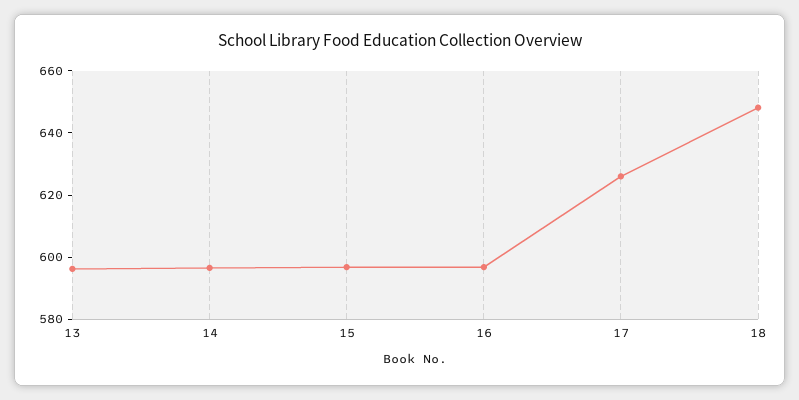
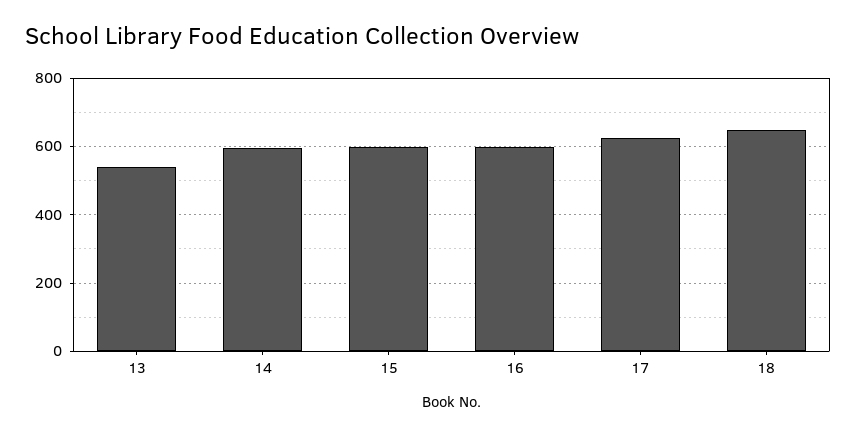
13: 595 -> 540

